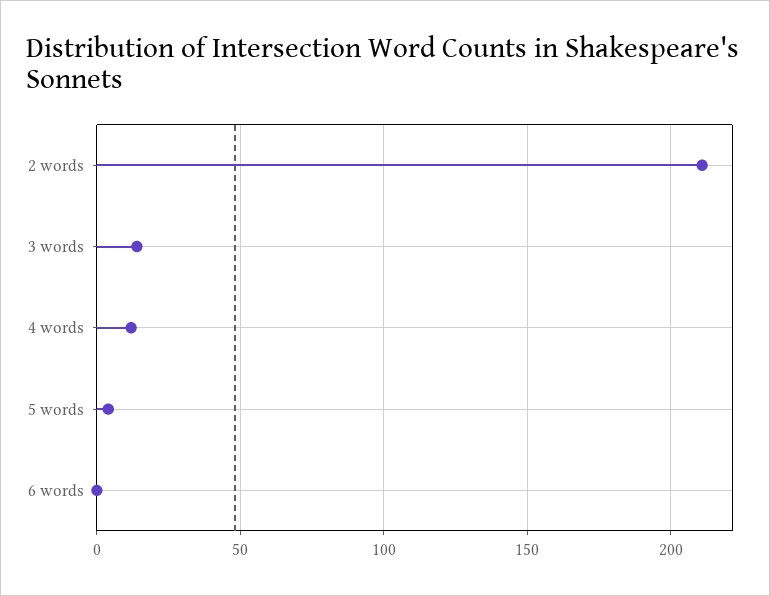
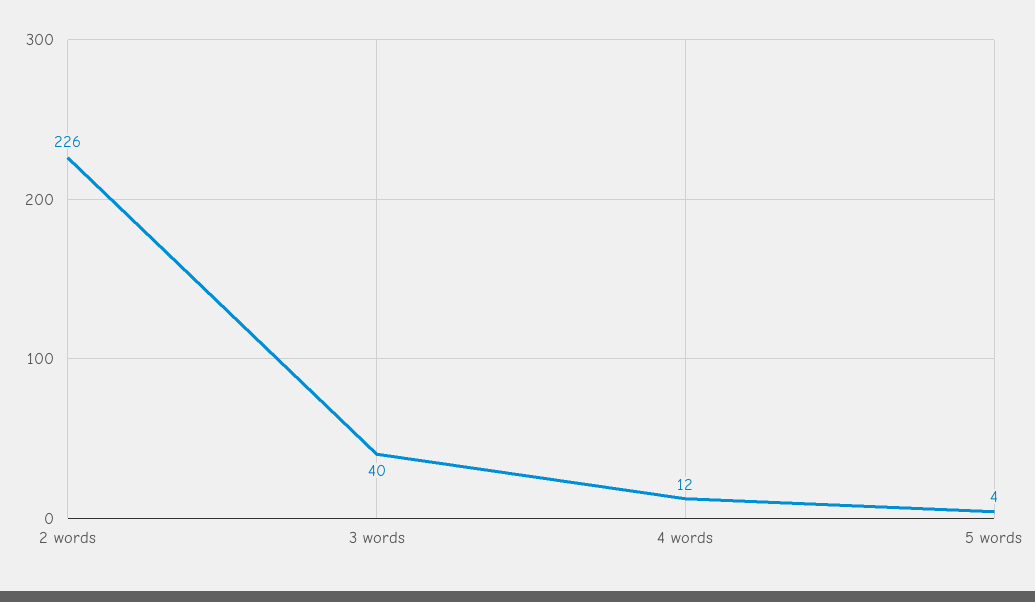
2 words: 210 -> 226
3 words: 15 -> 40
6 words: 0 -> none

